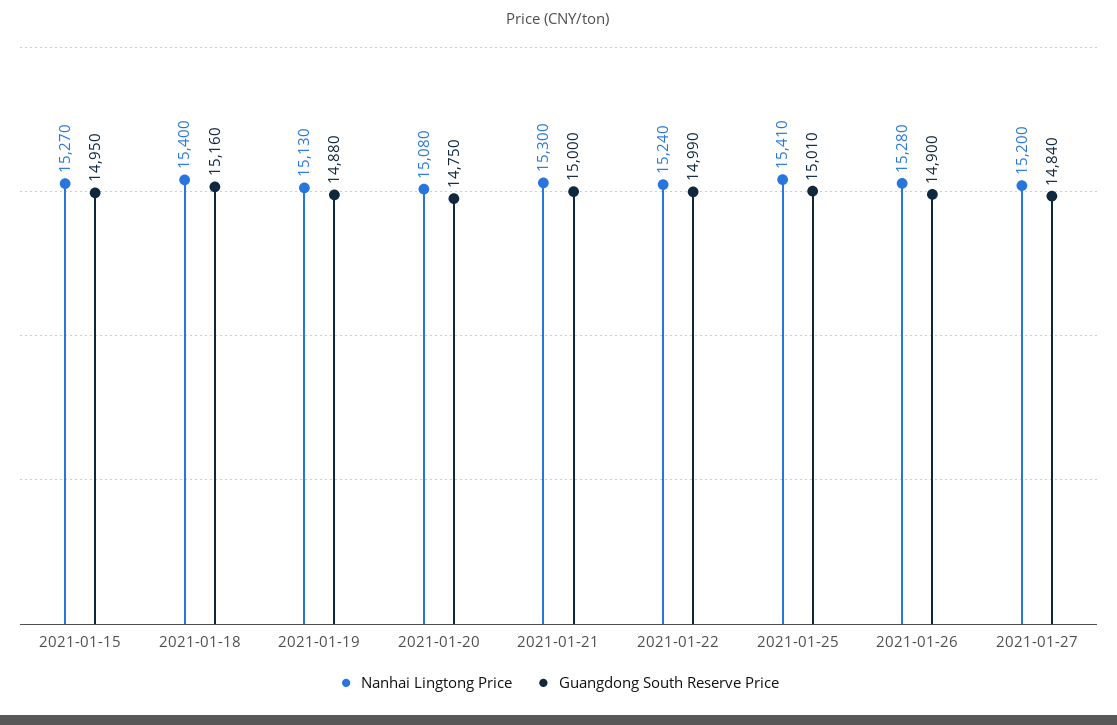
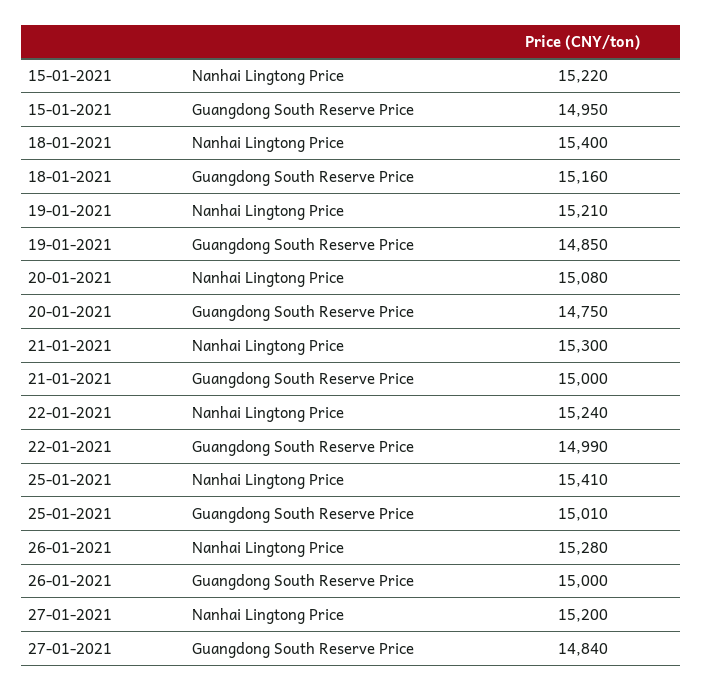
Nanhai Lingtong Price, 2021-01-15: 15270 -> 15220
Nanhai Lingtong Price, 2021-01-19: 15130 -> 15210
Guangdong South Reserve Price, 2021-01-19: 14880 -> 14850
Guangdong South Reserve Price, 2021-01-26: 14900 -> 15000

